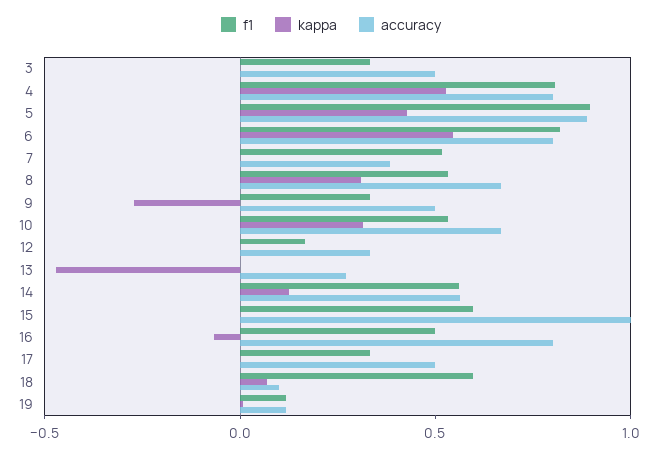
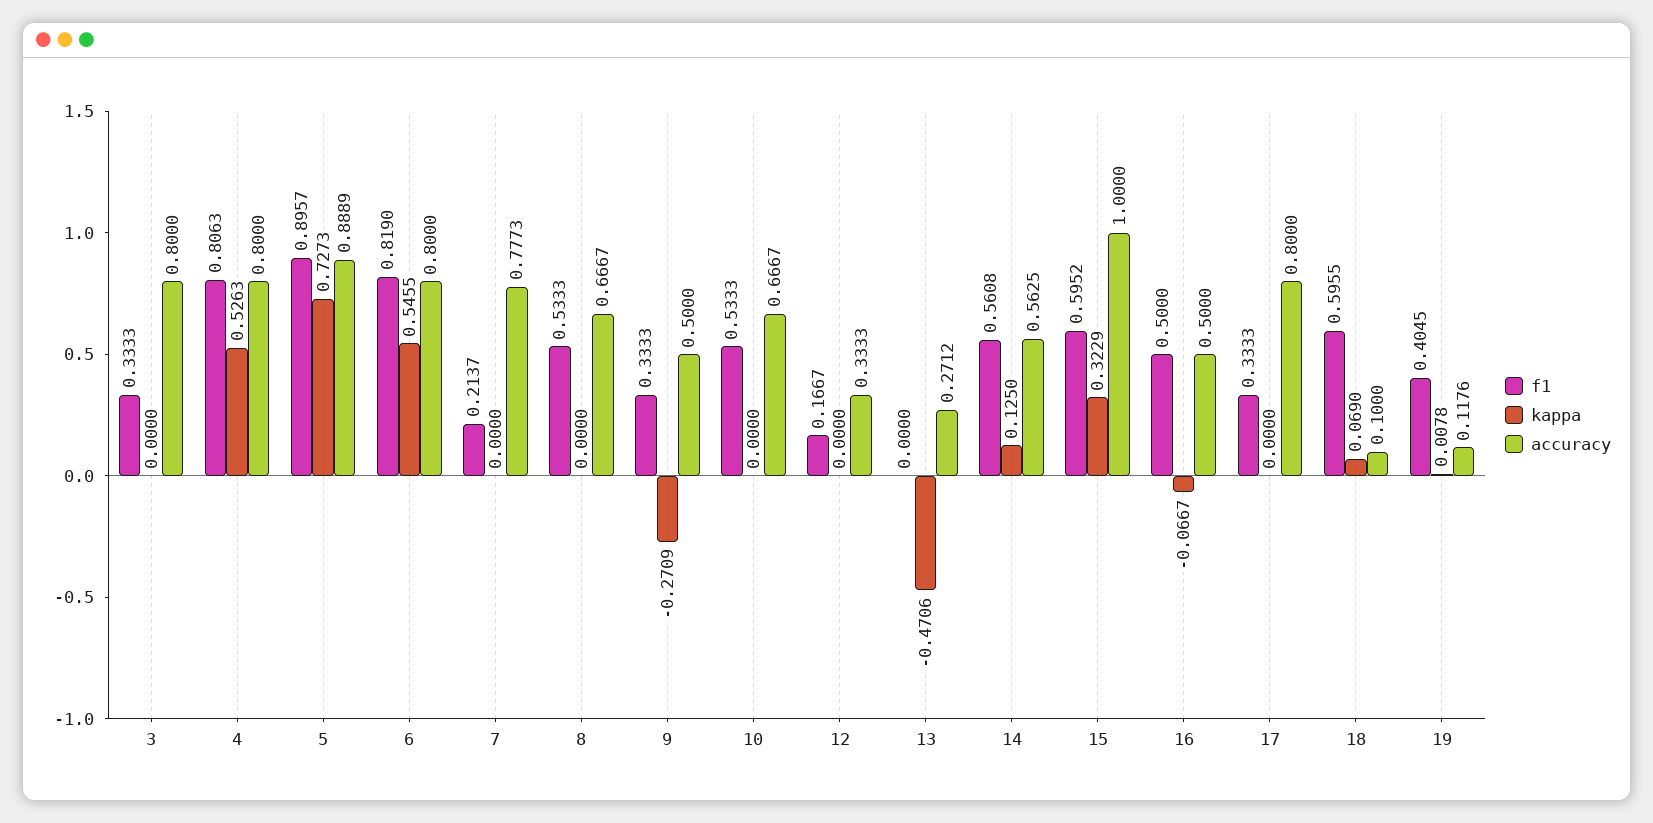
accuracy, 3: 0.5 -> 0.8
kappa, 5: 0.4 -> 0.7273
f1, 7: 0.5 -> 0.2137
accuracy, 7: 0.4 -> 0.7773
kappa, 8: 0.3 -> 0
kappa, 10: 0.3 -> 0
kappa, 15: 0 -> 0.3229
accuracy, 16: 0.8 -> 0.5
accuracy, 17: 0.5 -> 0.8
f1, 19: 0.1 -> 0.4045

